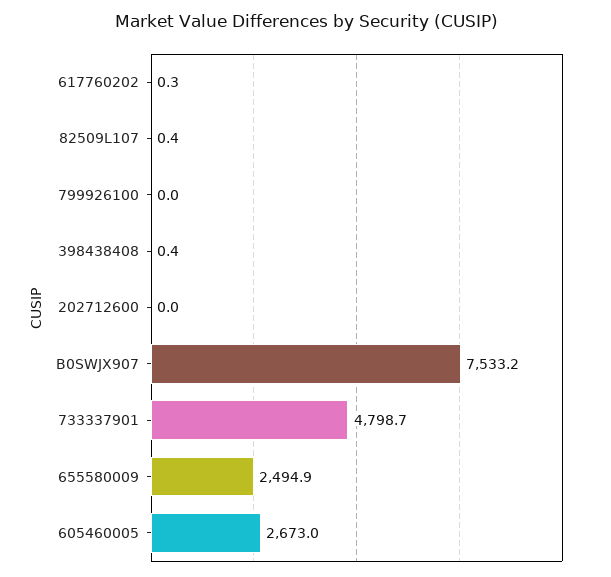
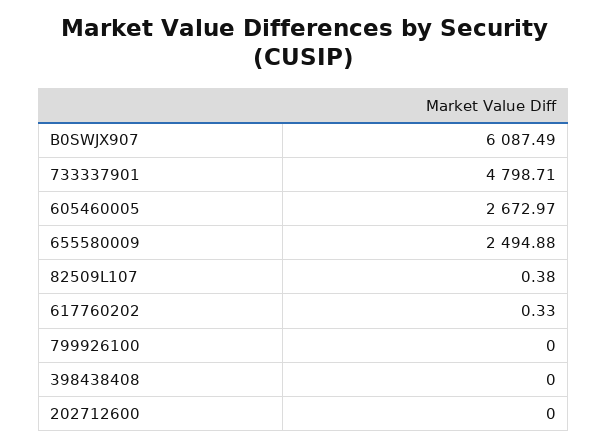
398438408: 0.4 -> 0
B0SWJX907: 7533.2 -> 6087.49

